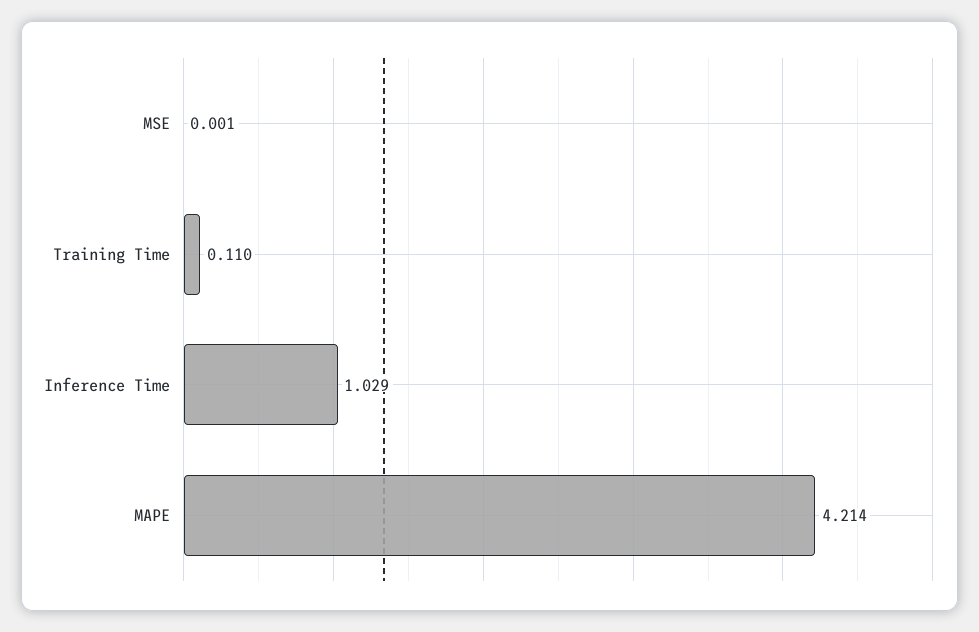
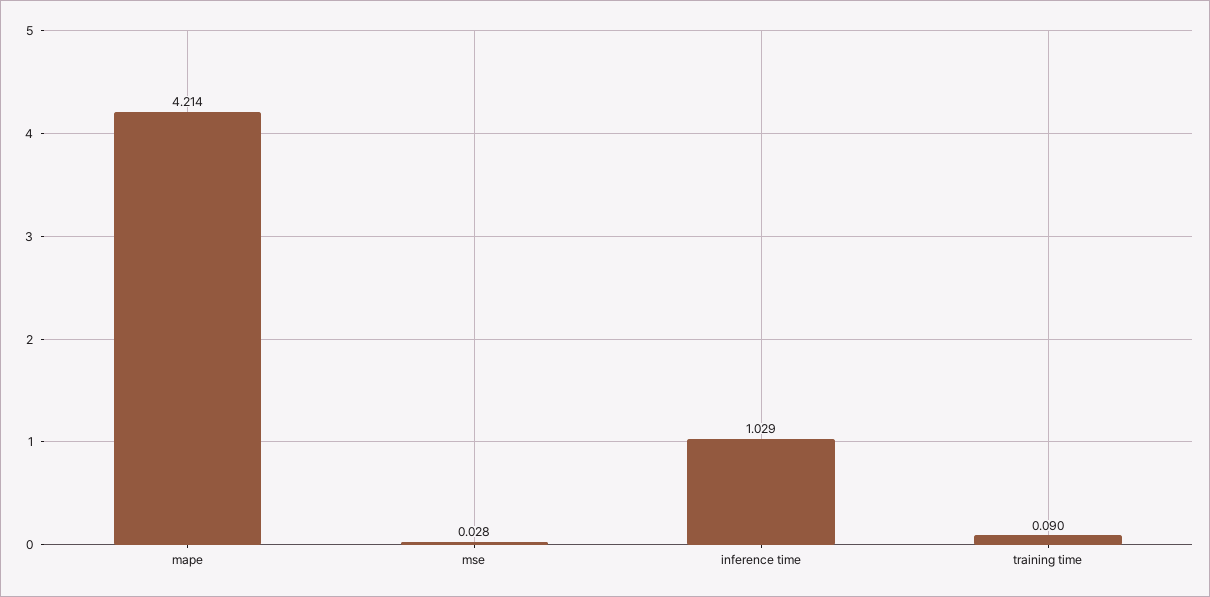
MSE: 0.001 -> 0.028
Training Time: 0.11 -> 0.09

